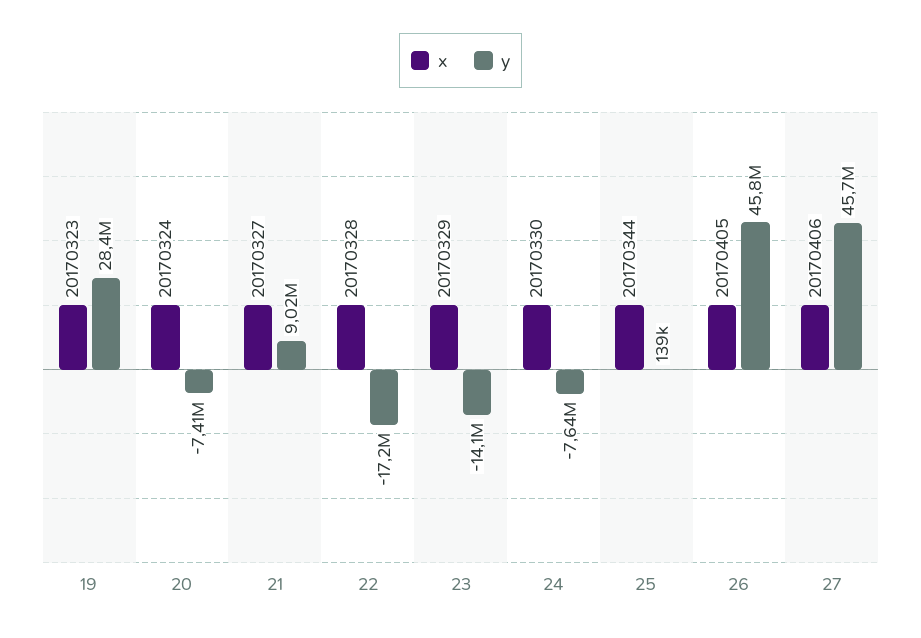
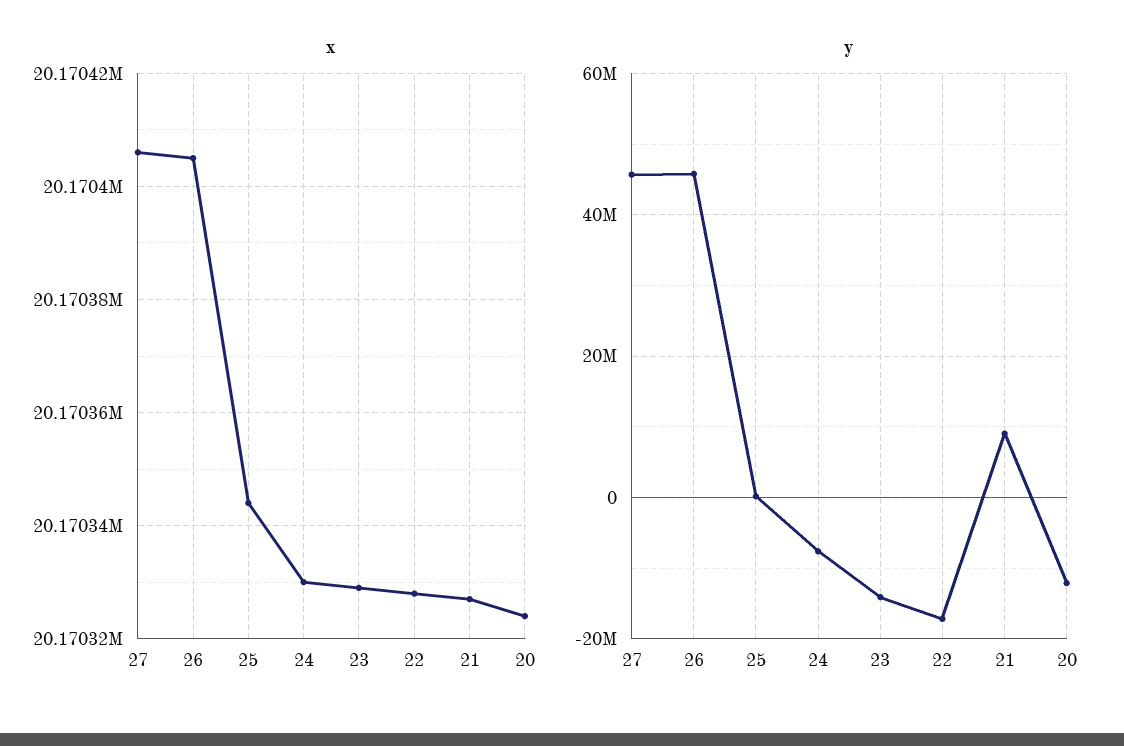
x, 19: 20170323 -> none
y, 19: 28400000 -> none
y, 20: -7410000 -> -12000000

